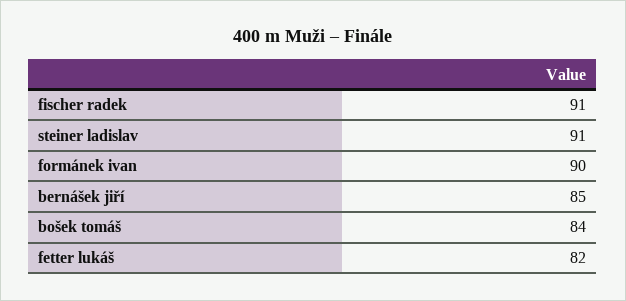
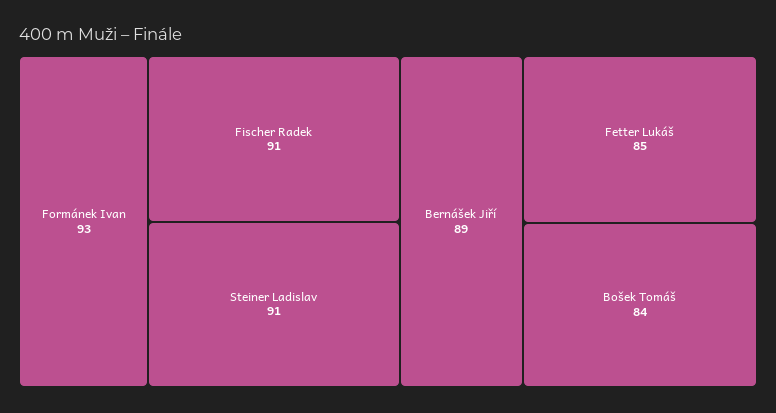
formánek ivan: 90 -> 93
bernášek jiří: 85 -> 89
fetter lukáš: 82 -> 85

